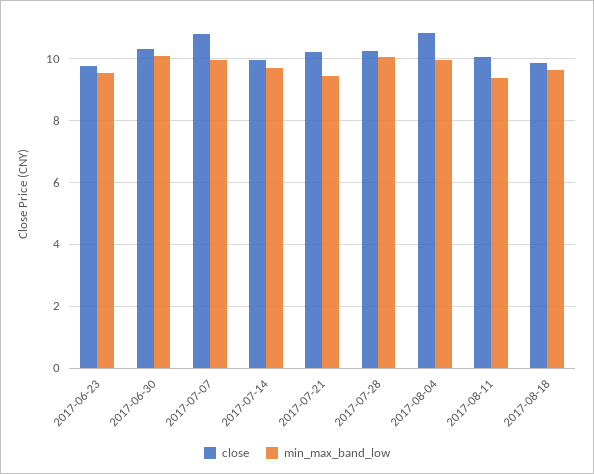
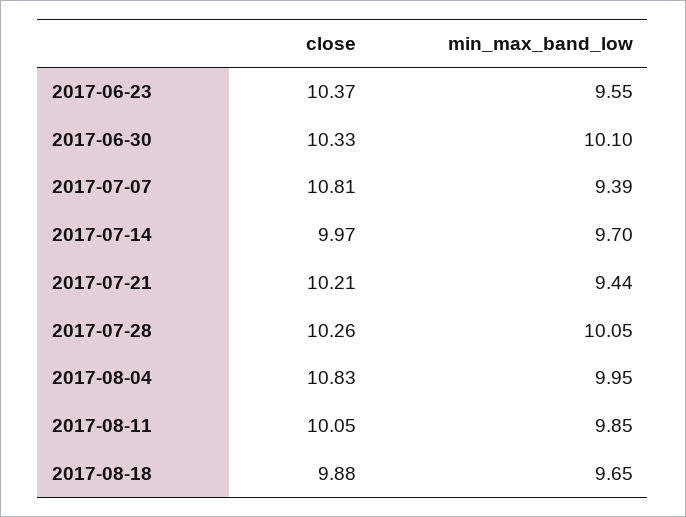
close, 2017-06-23: 9.8 -> 10.37
min_max_band_low, 2017-07-07: 10 -> 9.39
min_max_band_low, 2017-08-11: 9.4 -> 9.85

